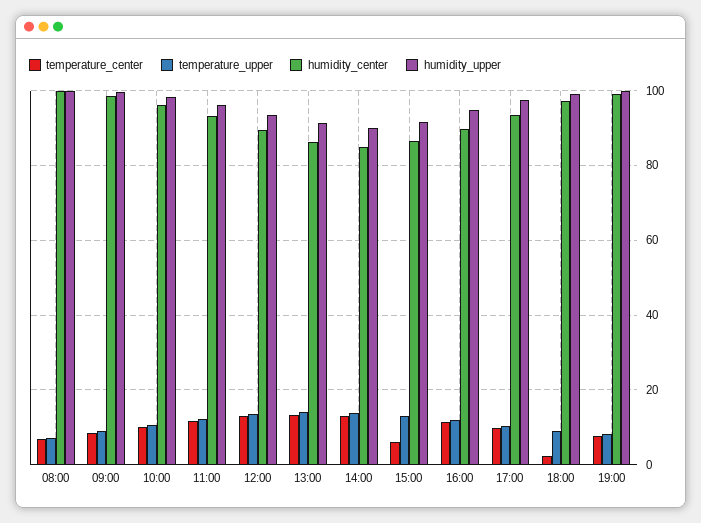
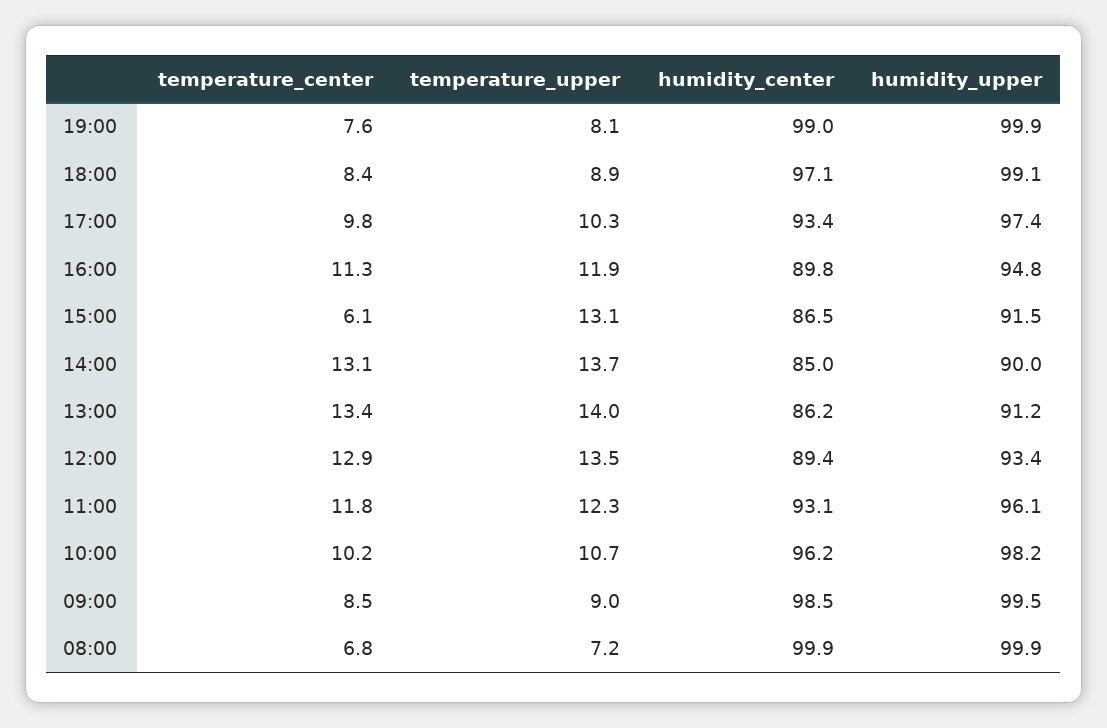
temperature_center, 18:00: 2 -> 8.4

